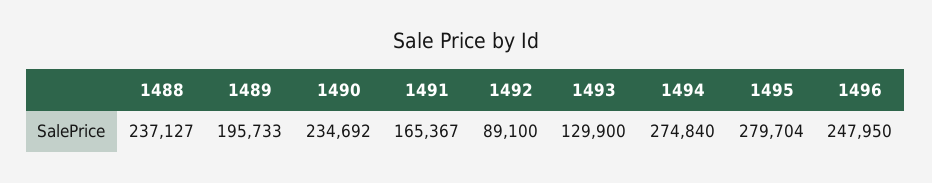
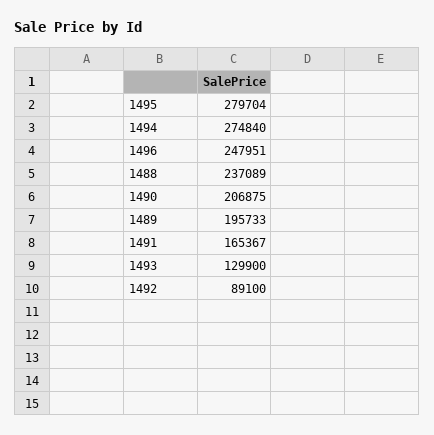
1488: 237127 -> 237089
1490: 234692 -> 206875
1496: 247950 -> 247951

